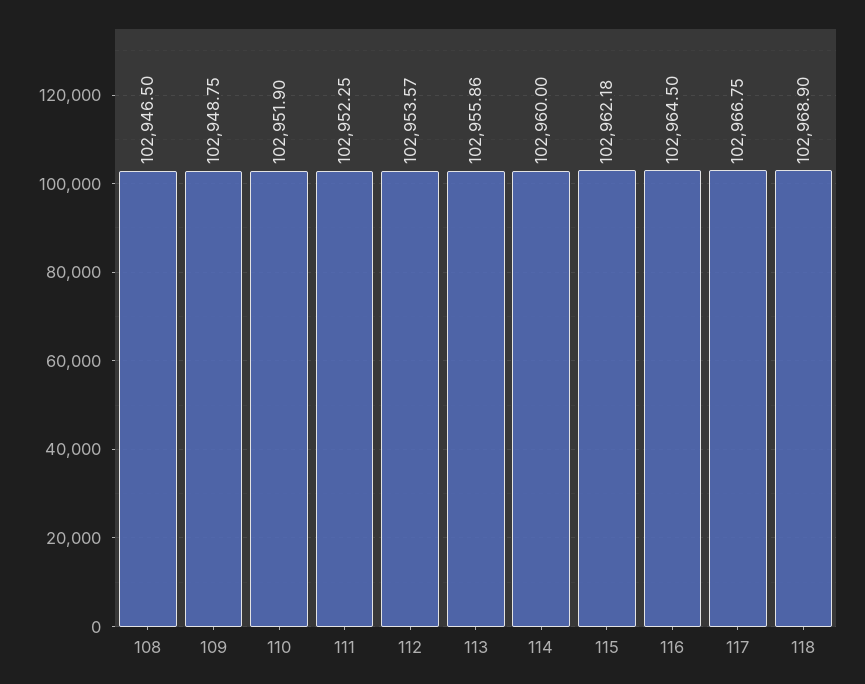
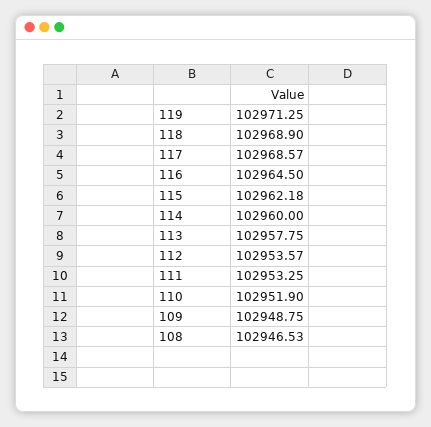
108: 102946.5 -> 102946.53
111: 102952.25 -> 102953.25
113: 102955.86 -> 102957.75
117: 102966.75 -> 102968.57
119: none -> 102971.25

